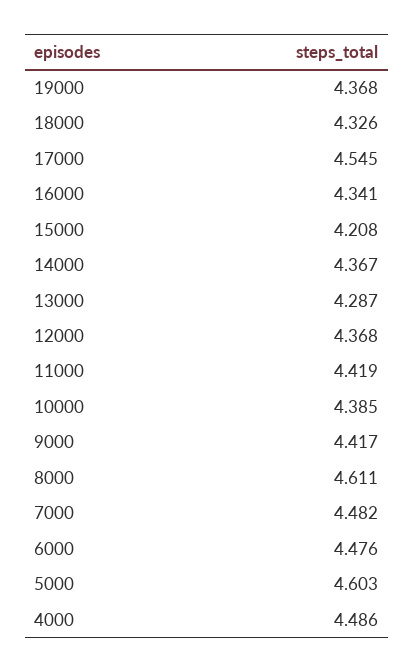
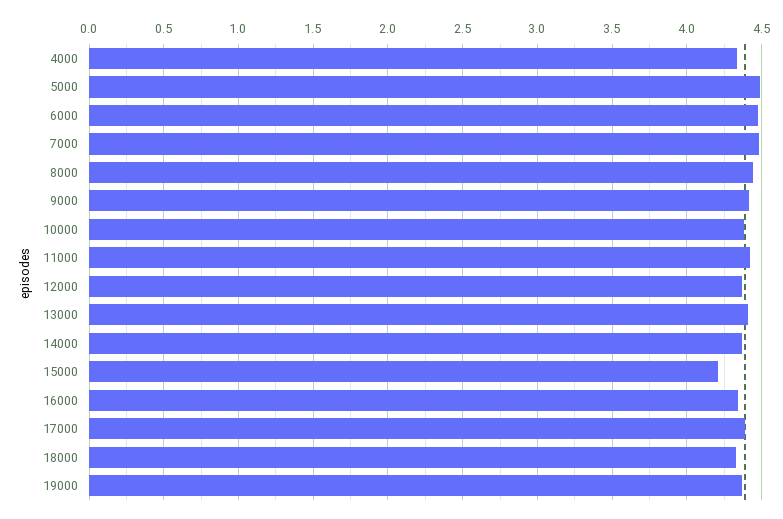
17000: 4.545 -> 4.4
13000: 4.287 -> 4.4
8000: 4.611 -> 4.45
5000: 4.603 -> 4.5
4000: 4.486 -> 4.35

